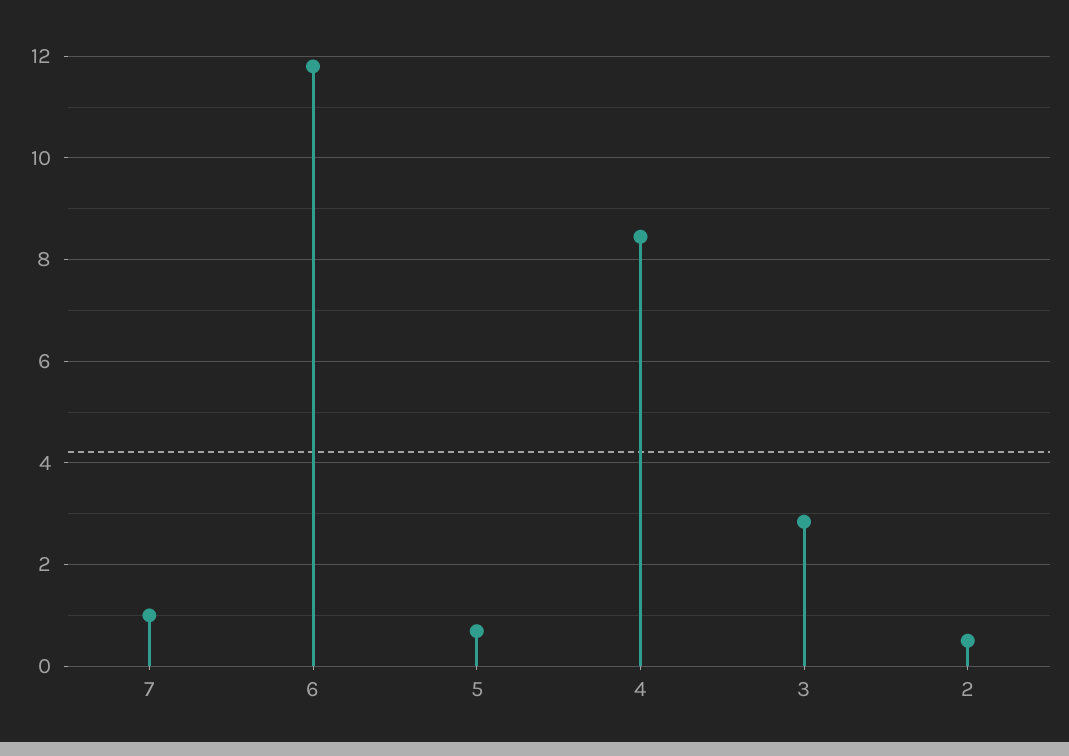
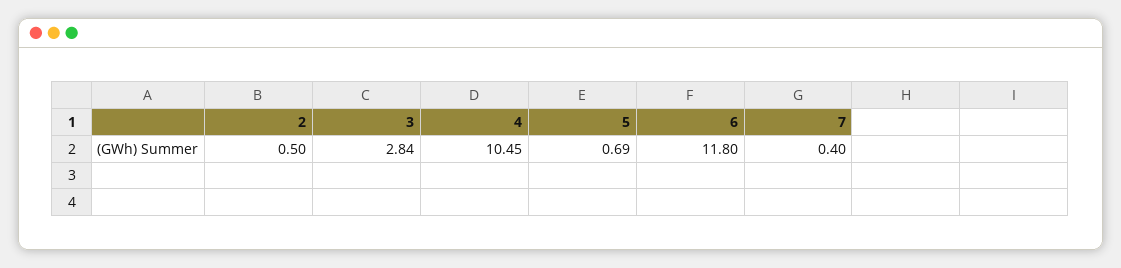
7: 1 -> 0.4
4: 8.4 -> 10.45

